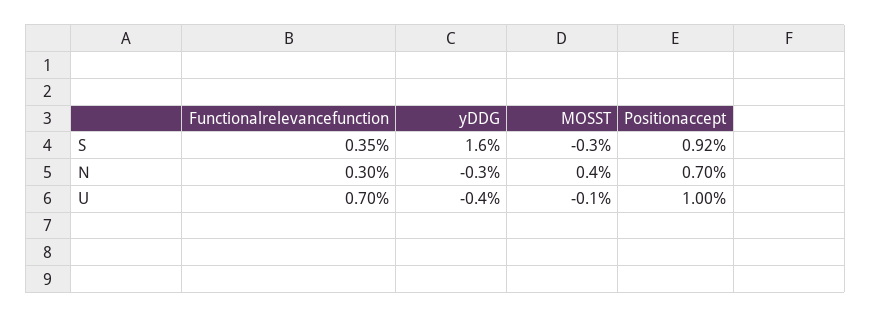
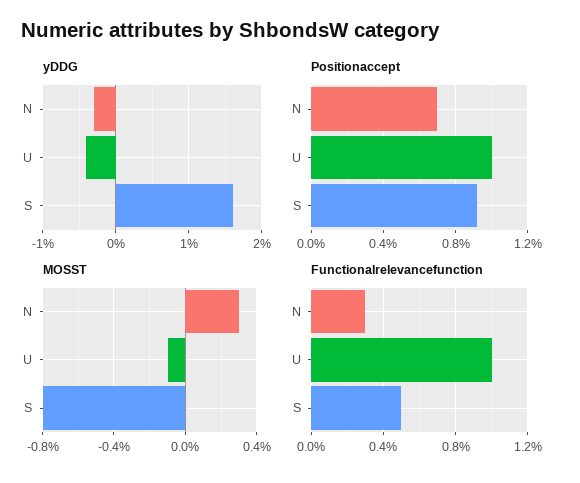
Functionalrelevancefunction, S: 0.35 -> 0.5
MOSST, S: -0.3 -> -0.8
MOSST, N: 0.4 -> 0.3
Functionalrelevancefunction, U: 0.7 -> 1

